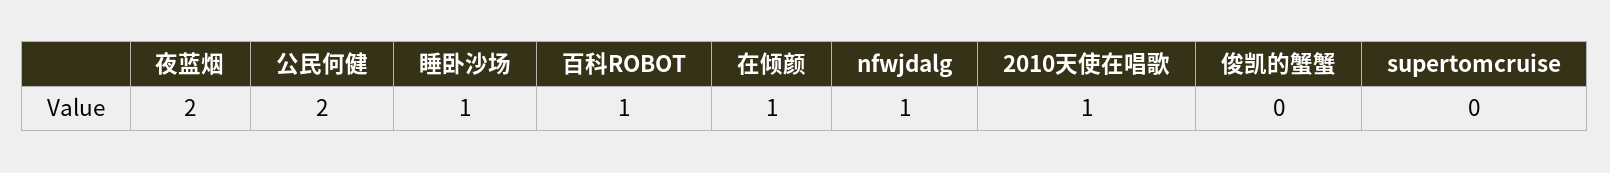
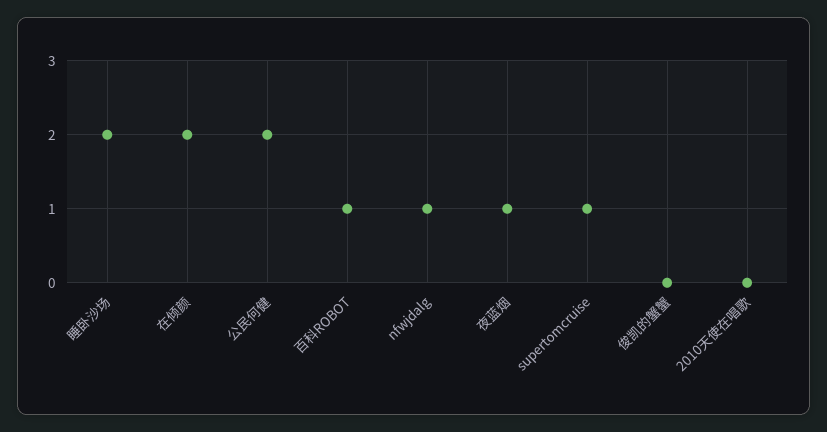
夜蓝烟: 2 -> 1
睡卧沙场: 1 -> 2
在倾颜: 1 -> 2
2010天使在唱歌: 1 -> 0
supertomcruise: 0 -> 1

